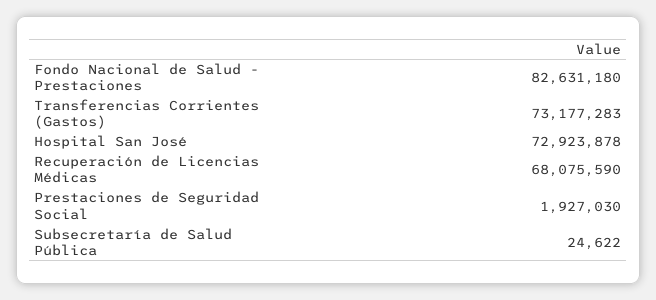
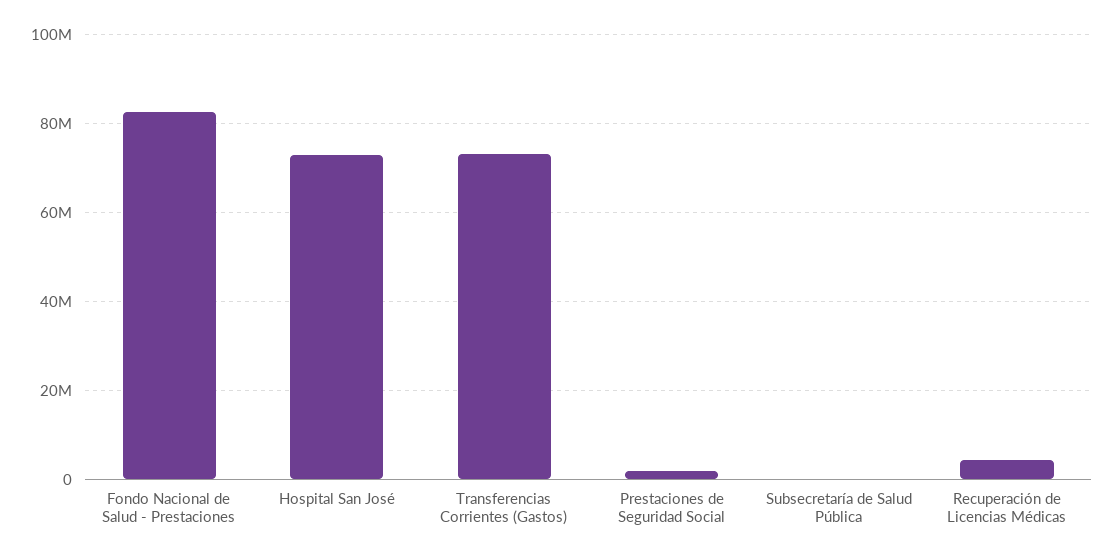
Recuperación de Licencias Médicas: 68075590 -> 4000000

